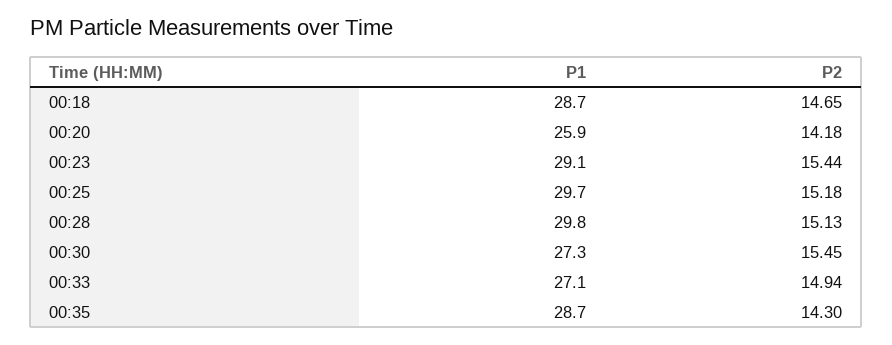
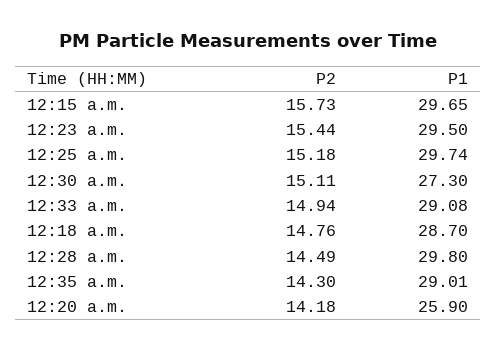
P2, 00:18: 14.65 -> 14.76
P1, 00:23: 29.1 -> 29.5
P2, 00:28: 15.13 -> 14.49
P2, 00:30: 15.45 -> 15.11
P1, 00:33: 27.1 -> 29.08
P1, 00:35: 28.7 -> 29.01
P2, 12:15 a.m.: none -> 15.73
P1, 12:15 a.m.: none -> 29.65

